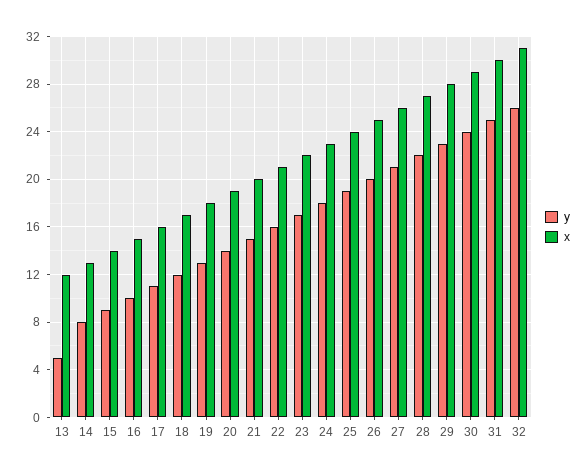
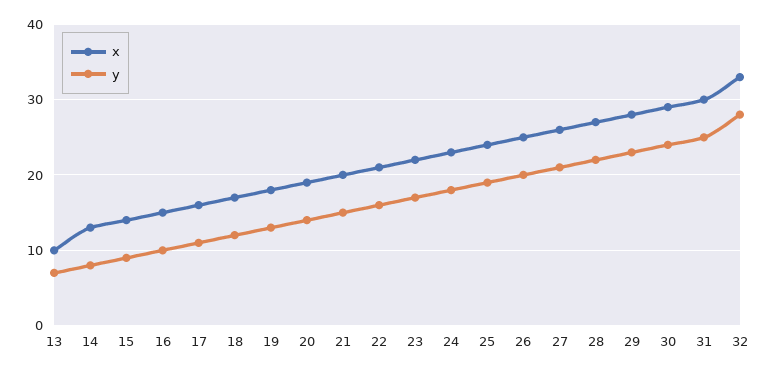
y, 13: 5 -> 7
x, 13: 12 -> 10
y, 32: 26 -> 28
x, 32: 31 -> 33

